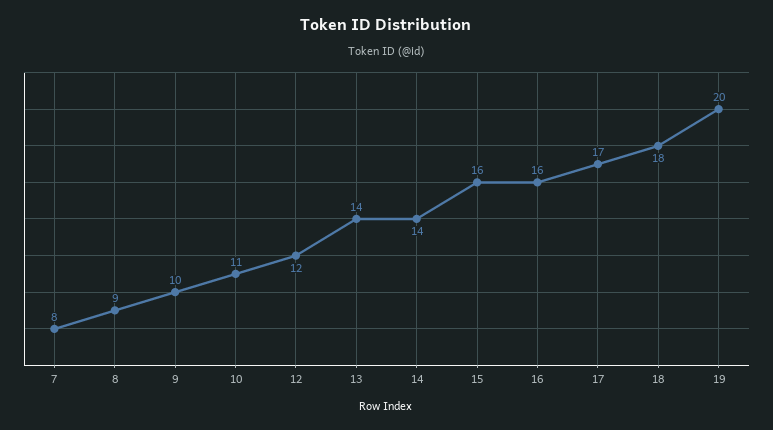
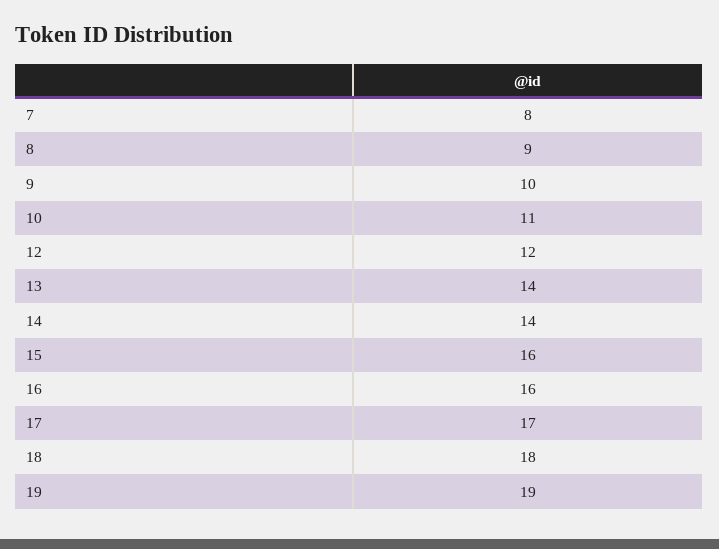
19: 20 -> 19

